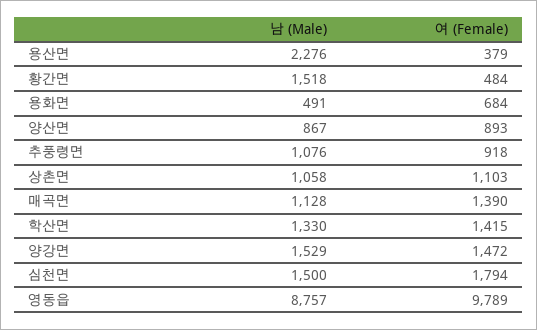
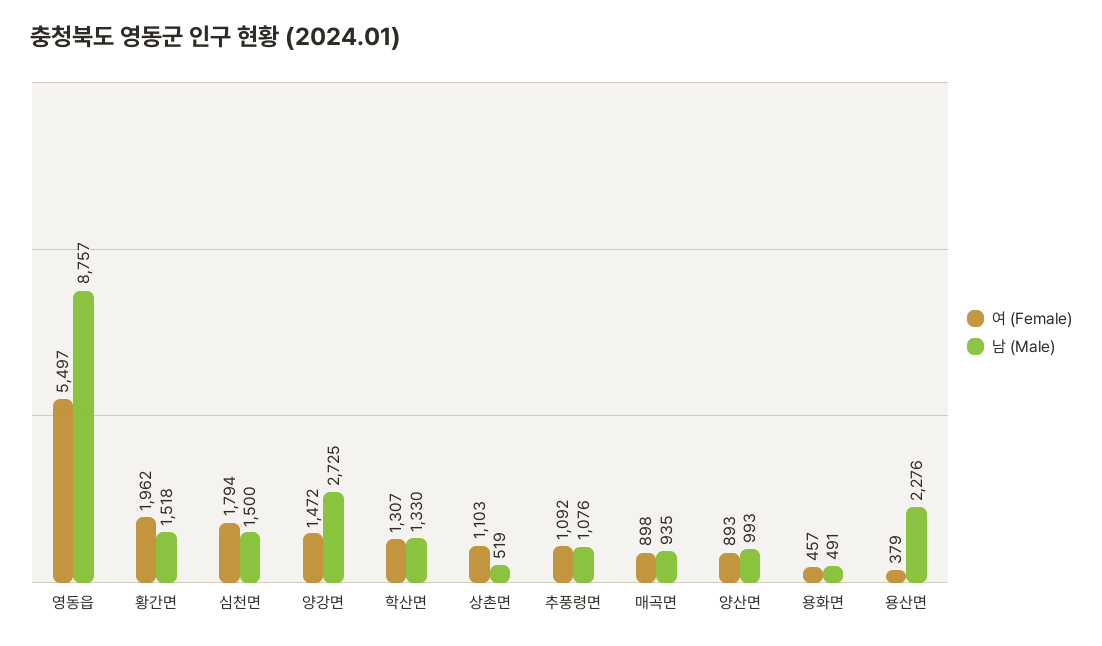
여 (Female), 황간면: 484 -> 1962
여 (Female), 용화면: 684 -> 457
남 (Male), 양산면: 867 -> 993
여 (Female), 추풍령면: 918 -> 1092
남 (Male), 상촌면: 1058 -> 519
남 (Male), 매곡면: 1128 -> 935
여 (Female), 매곡면: 1390 -> 898
여 (Female), 학산면: 1415 -> 1307
남 (Male), 양강면: 1529 -> 2725
여 (Female), 영동읍: 9789 -> 5497

